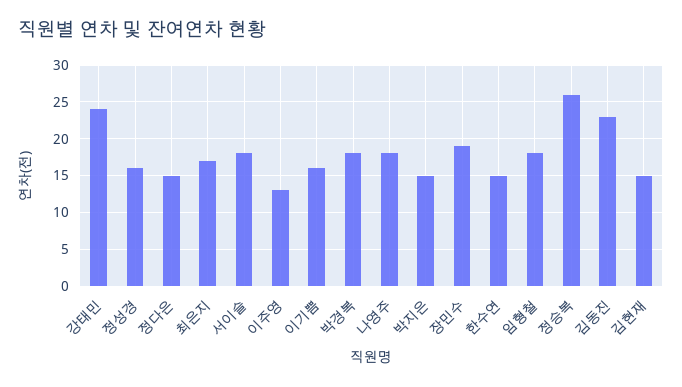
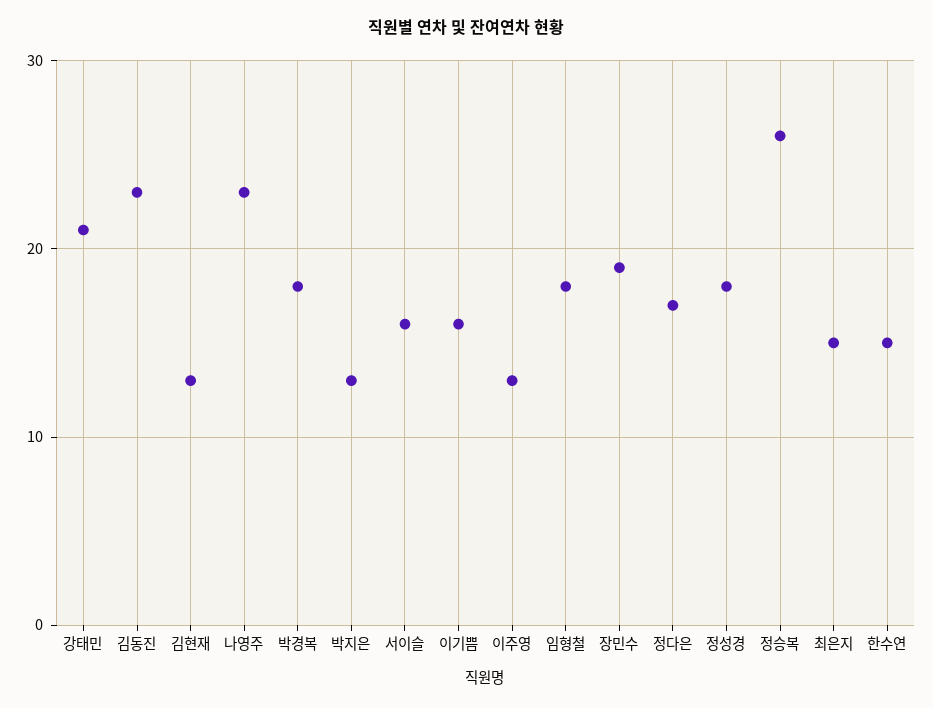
강태민: 24 -> 21
정성경: 16 -> 18
정다은: 15 -> 17
최은지: 17 -> 15
서이슬: 18 -> 16
나영주: 18 -> 23
박지은: 15 -> 13
김현재: 15 -> 13

